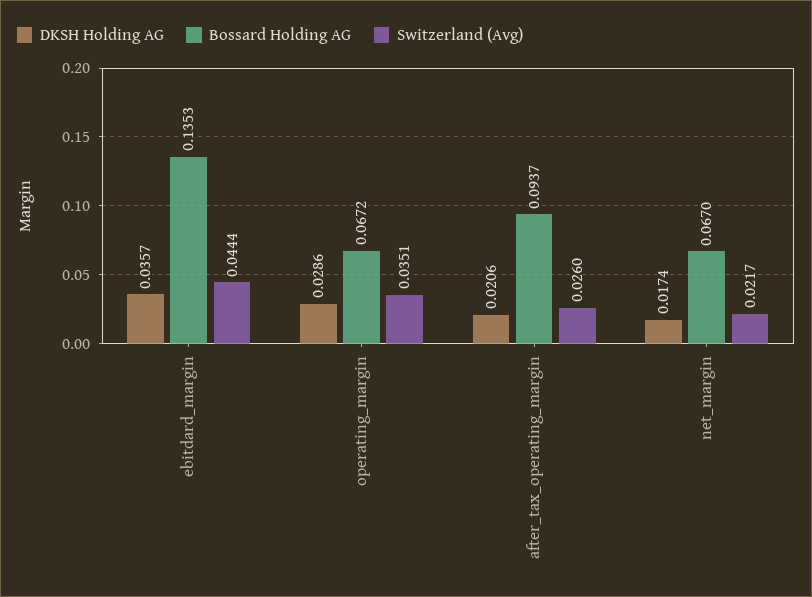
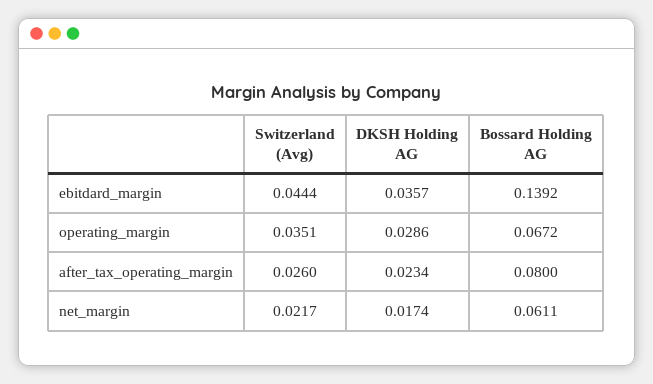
Bossard Holding AG, ebitdard_margin: 0.1353 -> 0.1392
DKSH Holding AG, after_tax_operating_margin: 0.0206 -> 0.0234
Bossard Holding AG, after_tax_operating_margin: 0.0937 -> 0.08
Bossard Holding AG, net_margin: 0.067 -> 0.0611

